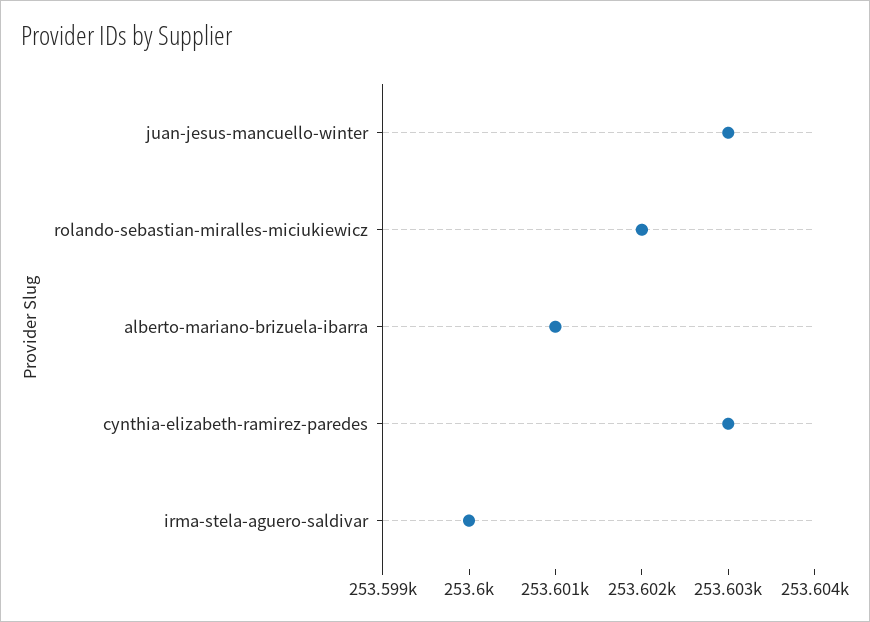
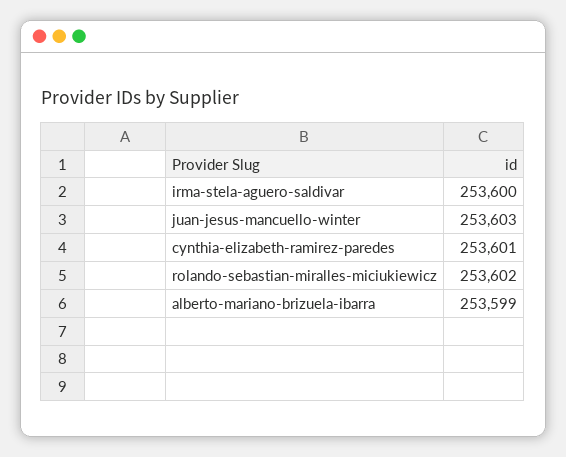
alberto-mariano-brizuela-ibarra: 253601 -> 253599
cynthia-elizabeth-ramirez-paredes: 253603 -> 253601

